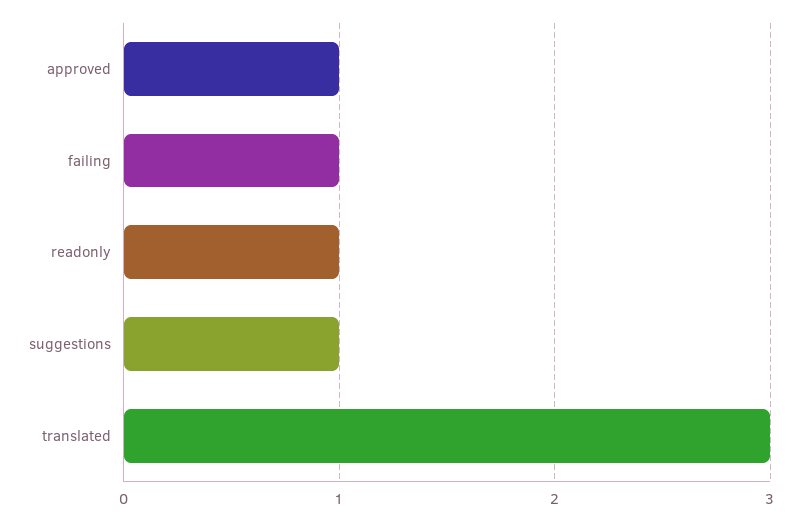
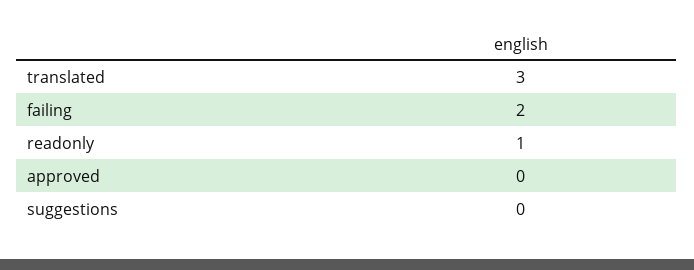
approved: 1 -> 0
failing: 1 -> 2
suggestions: 1 -> 0

